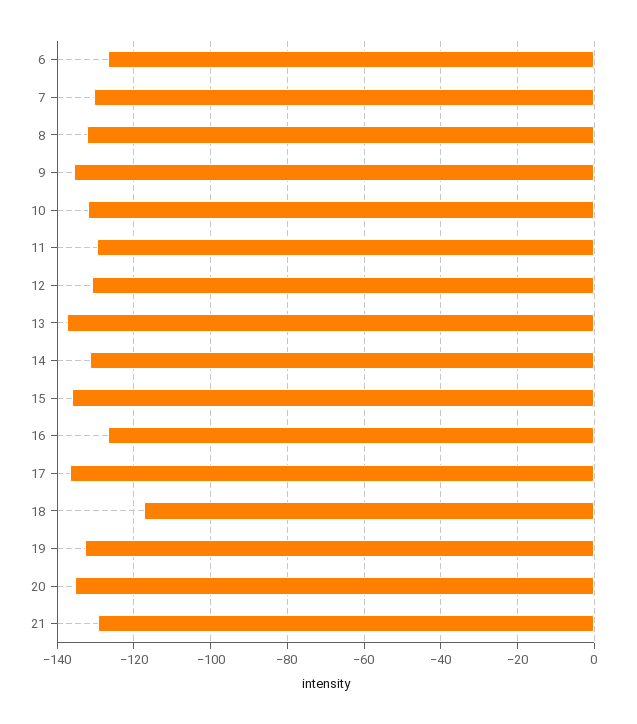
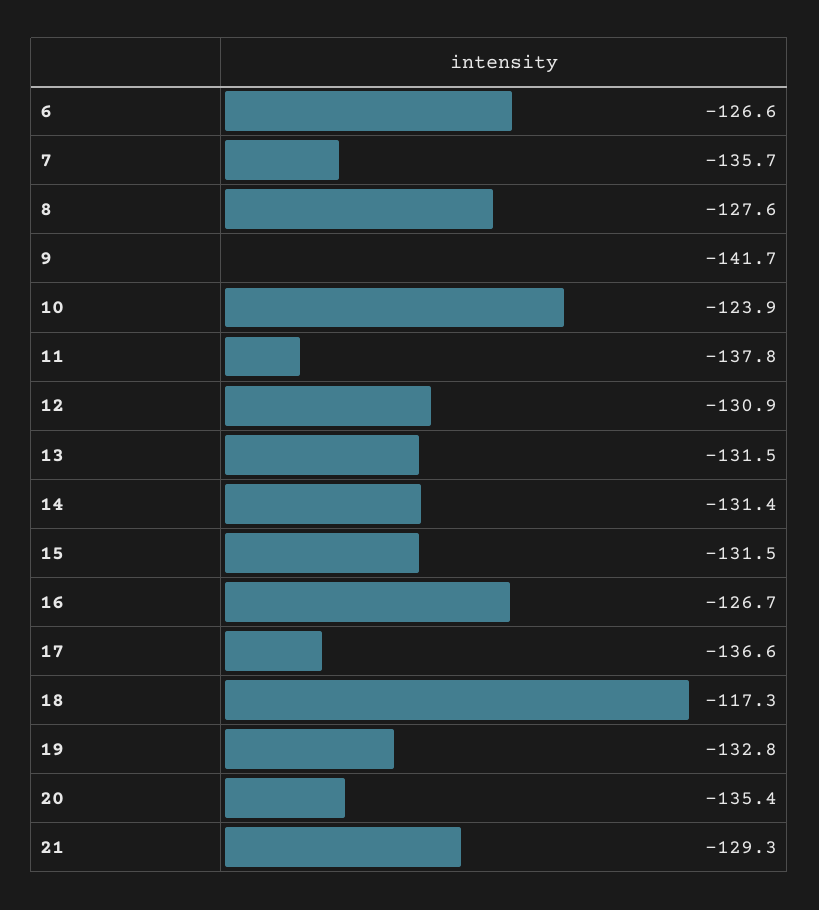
7: -130 -> -135.7
8: -132 -> -127.6
9: -136 -> -141.7
10: -132 -> -123.9
11: -130 -> -137.8
13: -138 -> -131.5
15: -136 -> -131.5

